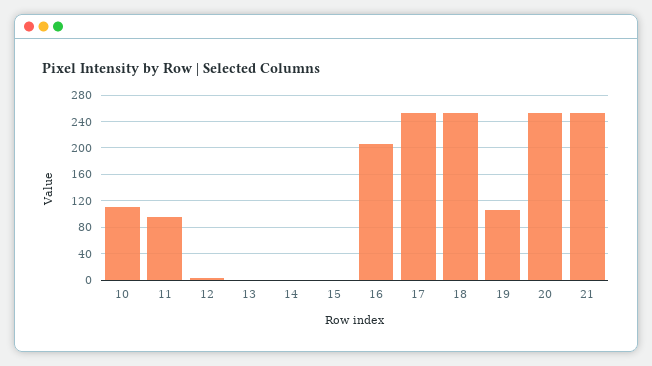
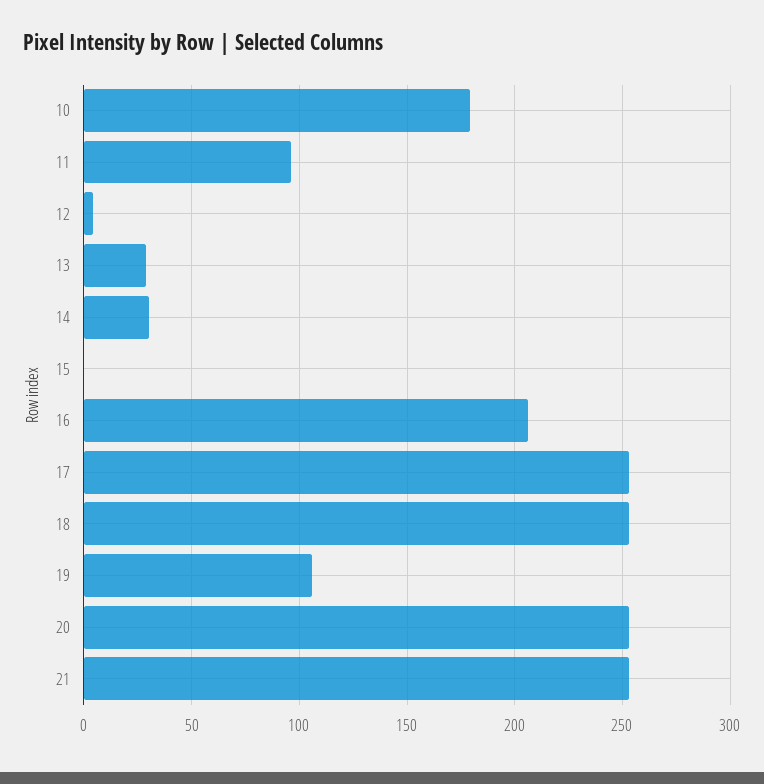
10: 110 -> 180
13: 0 -> 30
14: 0 -> 30

